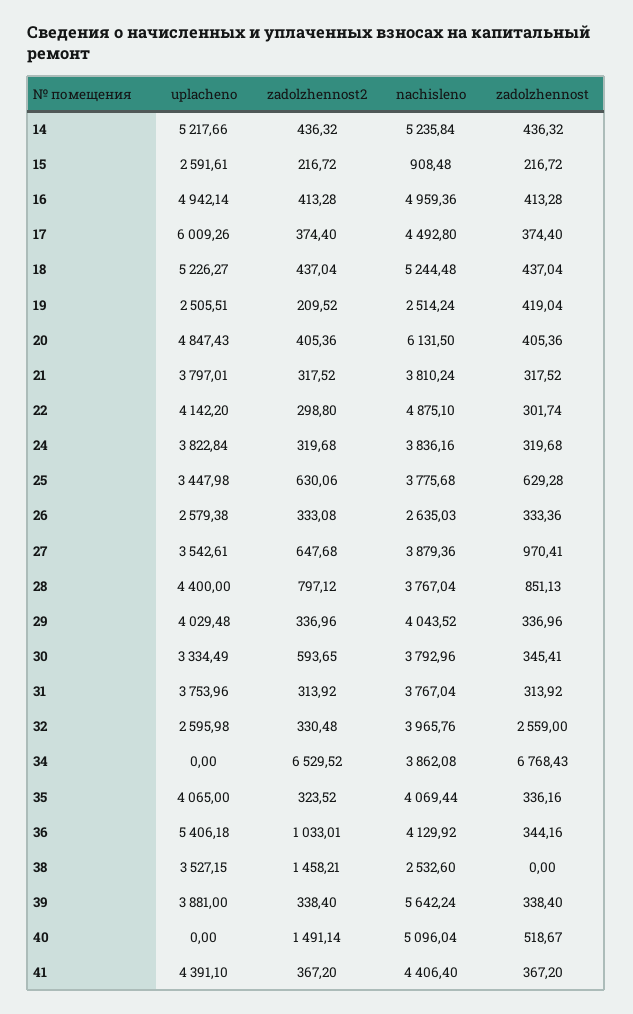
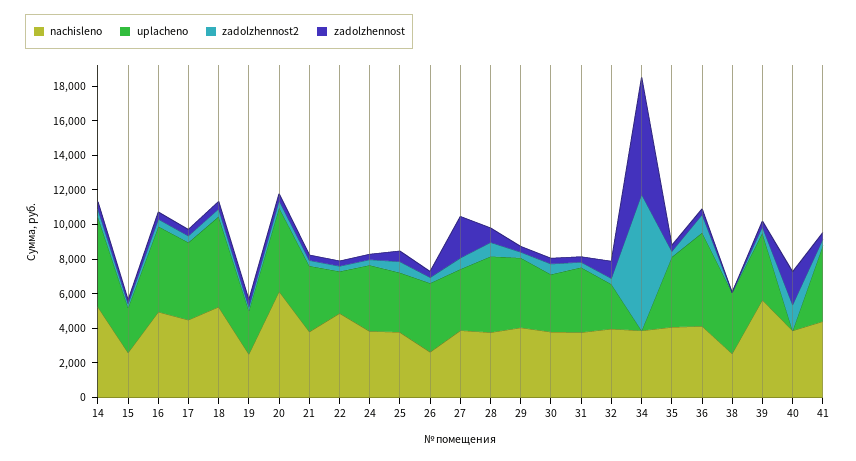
nachisleno, 15: 908.48 -> 2500
uplacheno, 17: 6009.26 -> 4500
uplacheno, 22: 4142.2 -> 2500
uplacheno, 26: 2579.38 -> 4000
zadolzhennost, 27: 970.41 -> 2500
zadolzhennost, 32: 2559 -> 1000
zadolzhennost2, 34: 6529.52 -> 8000
zadolzhennost2, 38: 1458.21 -> 0
nachisleno, 40: 5096.04 -> 4000
zadolzhennost, 40: 518.67 -> 2000

